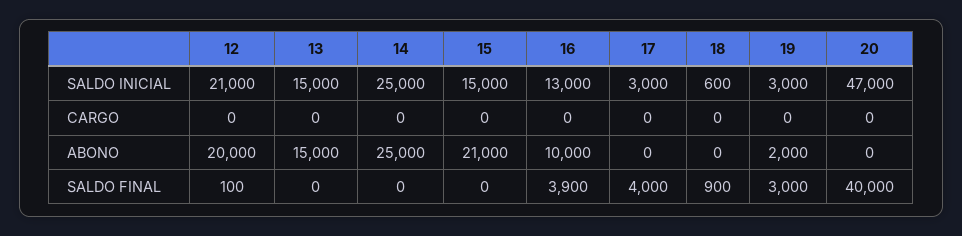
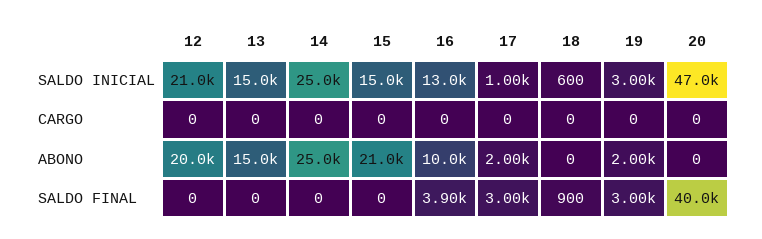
17, SALDO INICIAL: 3000 -> 1000
17, ABONO: 0 -> 2000
12, SALDO FINAL: 100 -> 0
17, SALDO FINAL: 4000 -> 3000

